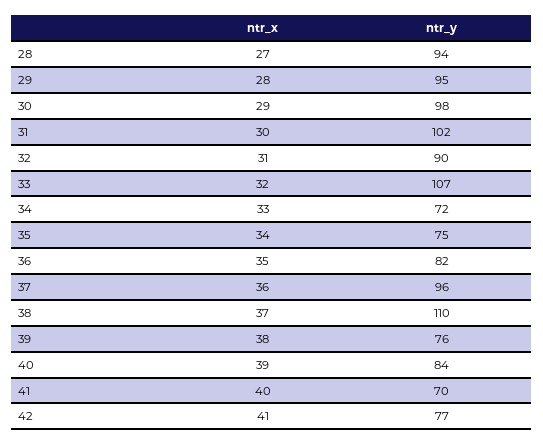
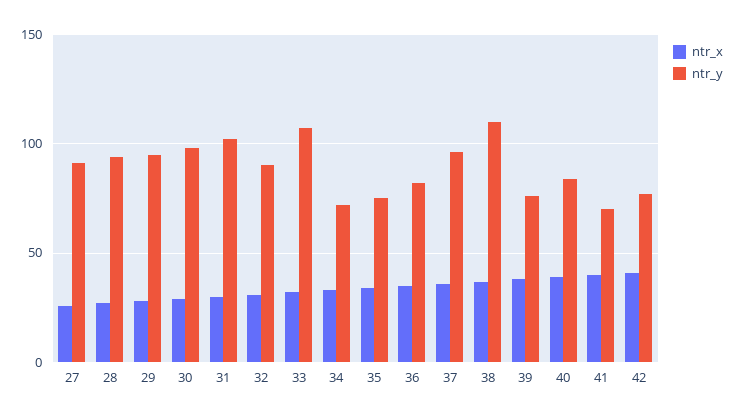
ntr_x, 27: none -> 25
ntr_y, 27: none -> 90

